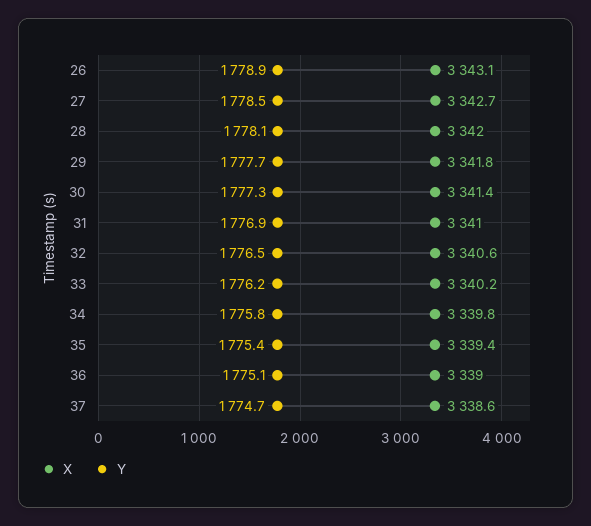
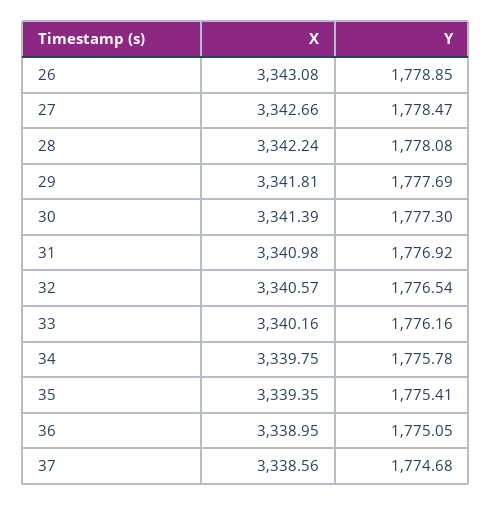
X, 28: 3342 -> 3342.24

